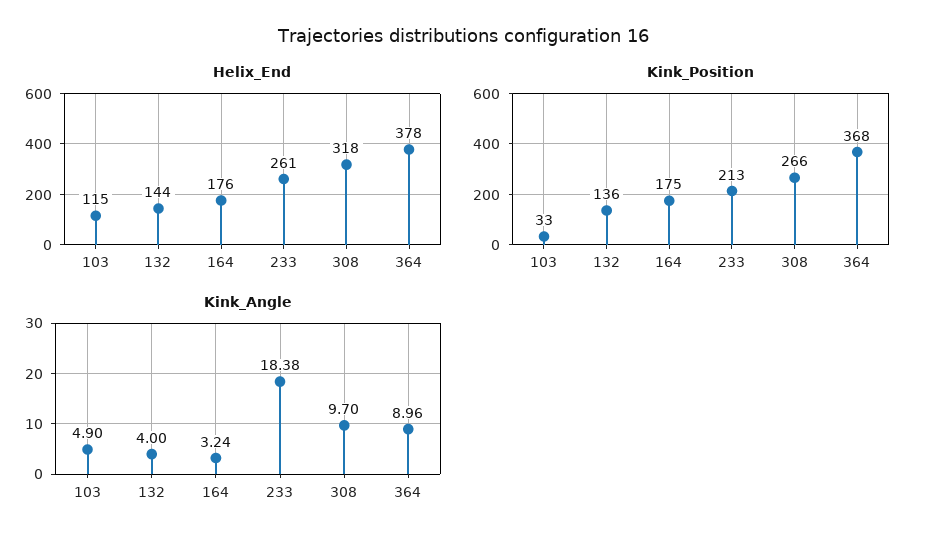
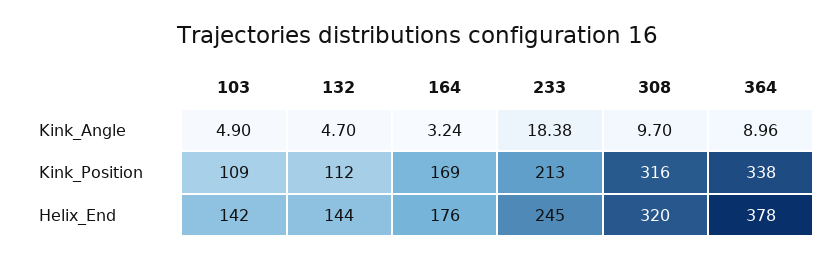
Helix_End, 103: 115 -> 142
Helix_End, 233: 261 -> 245
Helix_End, 308: 318 -> 320
Kink_Position, 103: 33 -> 109
Kink_Position, 132: 136 -> 112
Kink_Position, 164: 175 -> 169
Kink_Position, 308: 266 -> 316
Kink_Position, 364: 368 -> 338
Kink_Angle, 132: 4 -> 4.7

